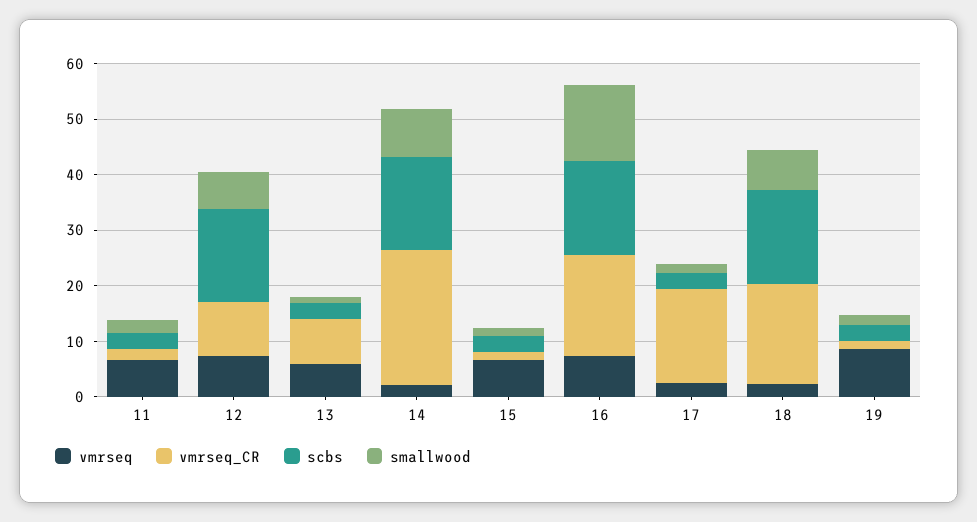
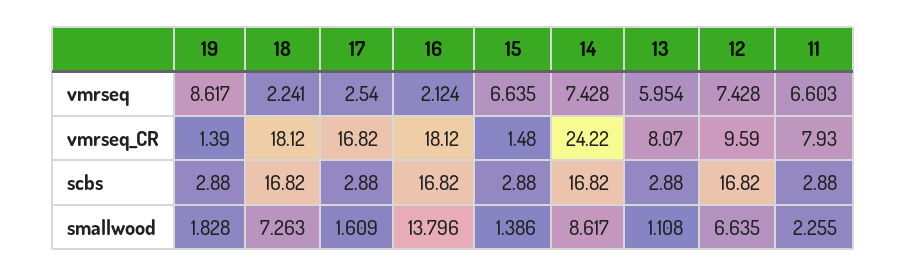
vmrseq_CR, 11: 2 -> 7.93
vmrseq, 14: 2 -> 7.428
vmrseq, 16: 8 -> 2.124

